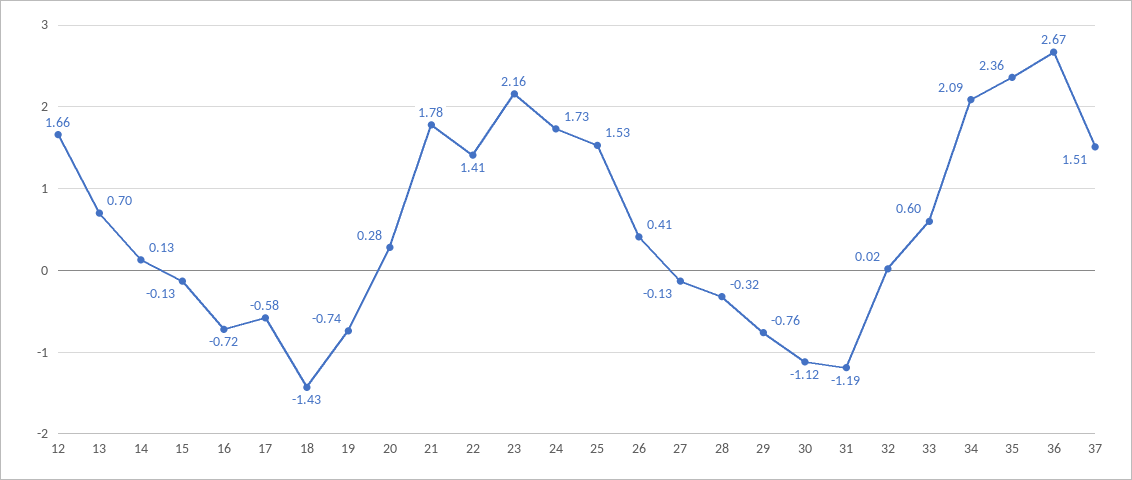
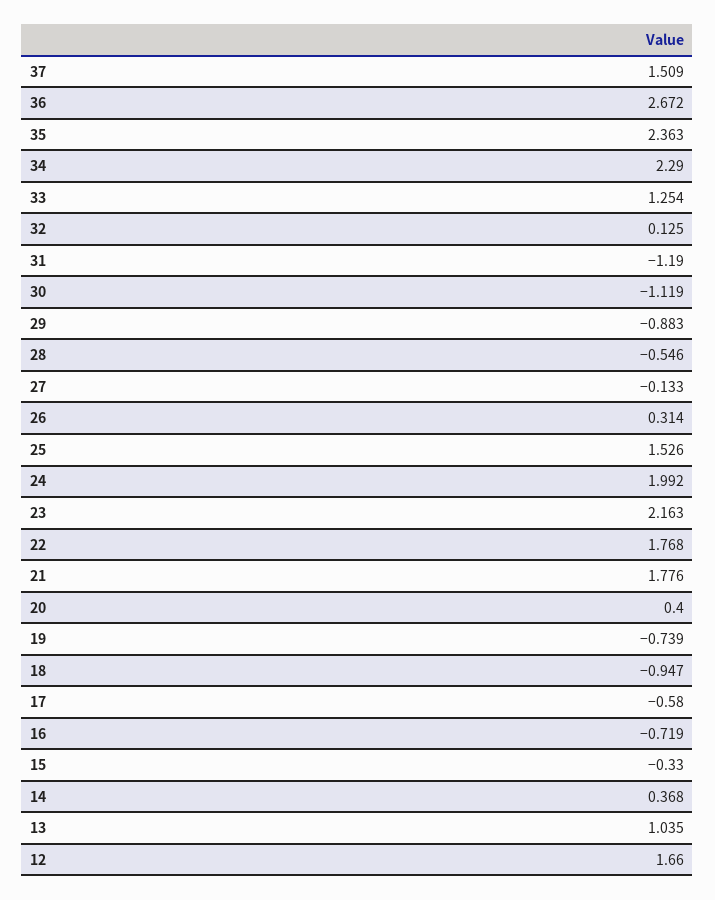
13: 0.7 -> 1.035
14: 0.13 -> 0.368
15: -0.13 -> -0.33
18: -1.43 -> -0.947
20: 0.28 -> 0.4
22: 1.41 -> 1.768
24: 1.73 -> 1.992
26: 0.41 -> 0.314
28: -0.32 -> -0.546
29: -0.76 -> -0.883
32: 0.02 -> 0.125
33: 0.6 -> 1.254
34: 2.09 -> 2.29

